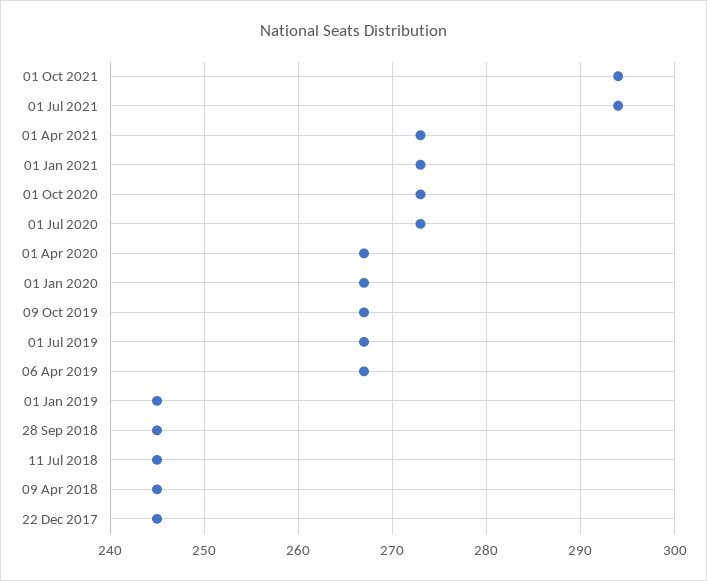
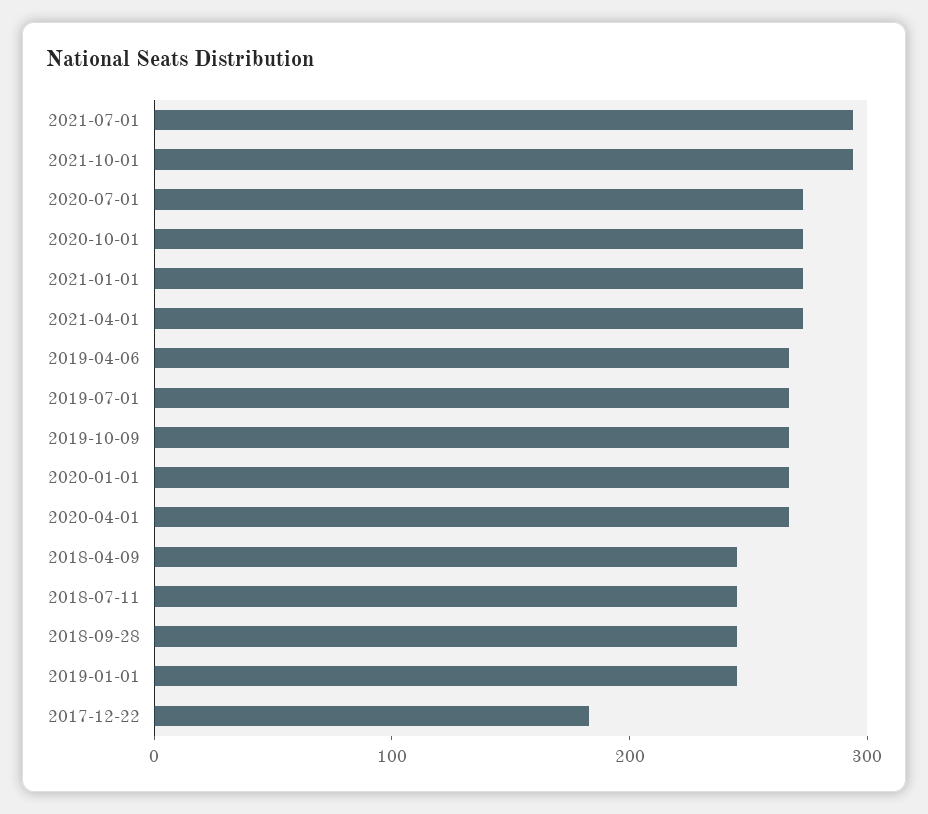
22 Dec 2017: 245 -> 180

